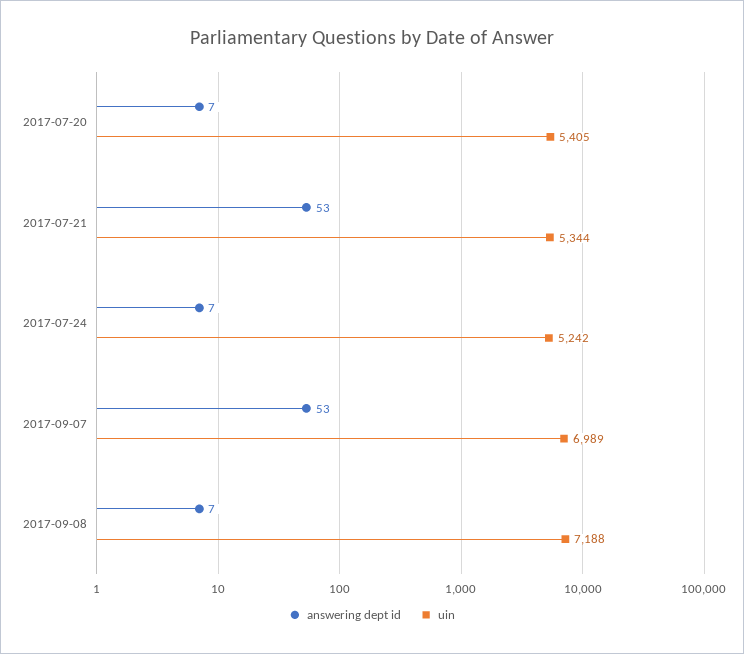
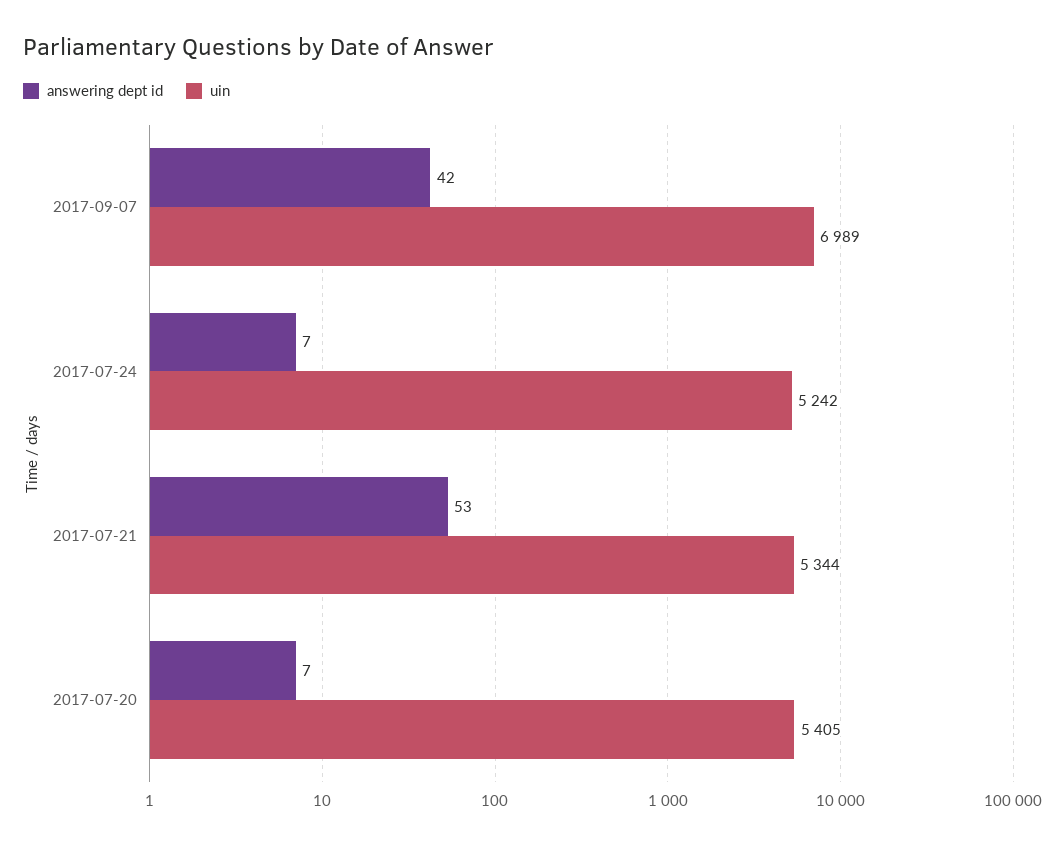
answering dept id, 2017-09-07: 53 -> 42
answering dept id, 2017-09-08: 7 -> none
uin, 2017-09-08: 7188 -> none

